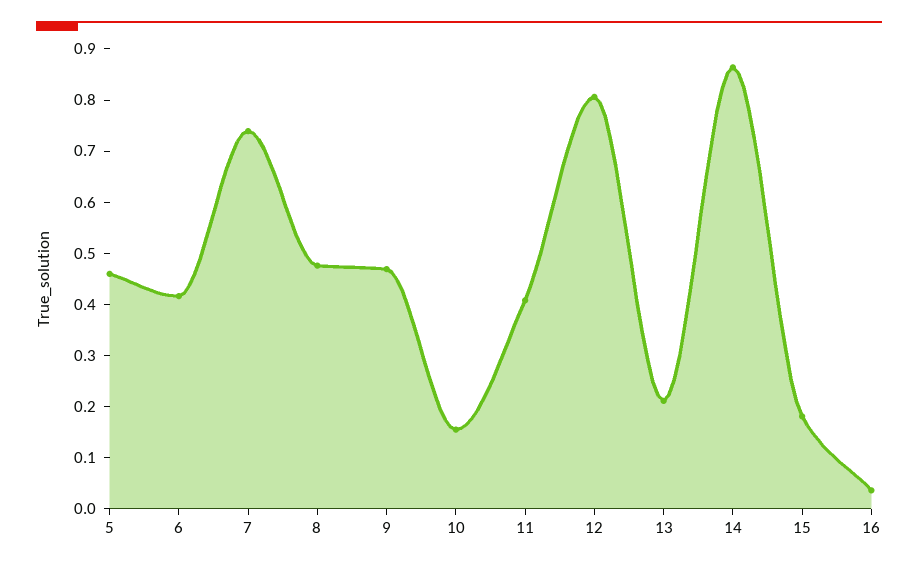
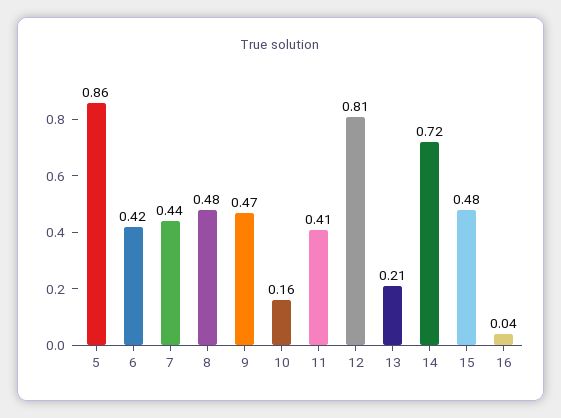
5: 0.46 -> 0.86
7: 0.74 -> 0.44
14: 0.86 -> 0.72
15: 0.18 -> 0.48

